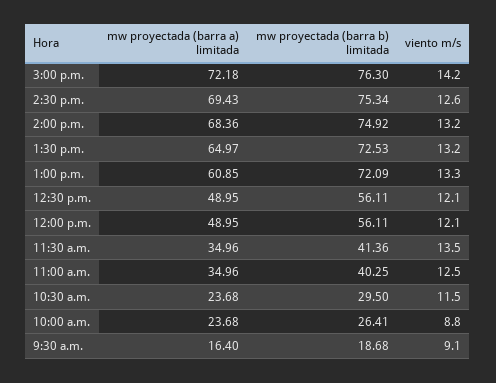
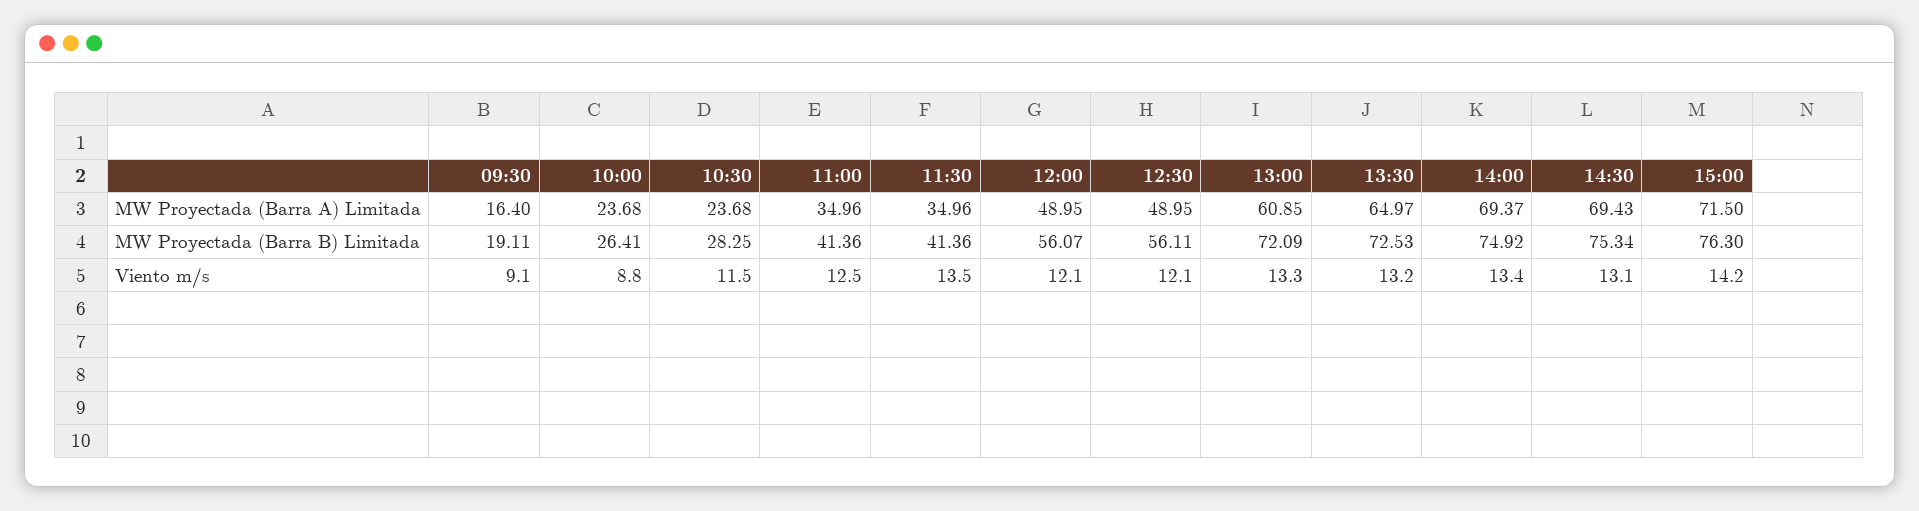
mw proyectada (barra a) limitada, 3:00 p.m.: 72.18 -> 71.5
viento m/s, 2:30 p.m.: 12.6 -> 13.1
mw proyectada (barra a) limitada, 2:00 p.m.: 68.36 -> 69.37
viento m/s, 2:00 p.m.: 13.2 -> 13.4
mw proyectada (barra b) limitada, 12:00 p.m.: 56.11 -> 56.07
mw proyectada (barra b) limitada, 11:00 a.m.: 40.25 -> 41.36
mw proyectada (barra b) limitada, 10:30 a.m.: 29.5 -> 28.25
mw proyectada (barra b) limitada, 9:30 a.m.: 18.68 -> 19.11

